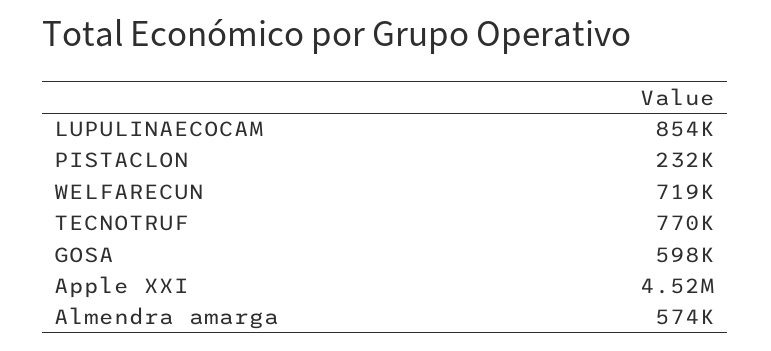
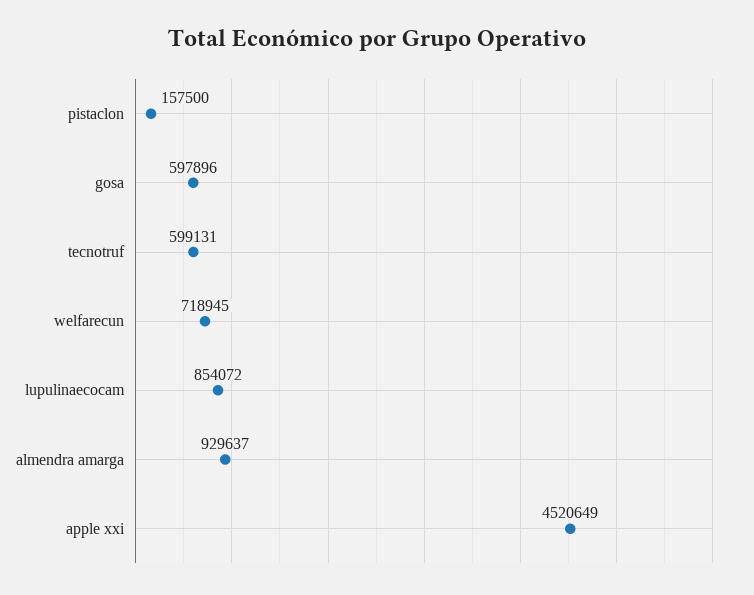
PISTACLON: 232000 -> 157500
TECNOTRUF: 770000 -> 599131
Almendra amarga: 574000 -> 929637

